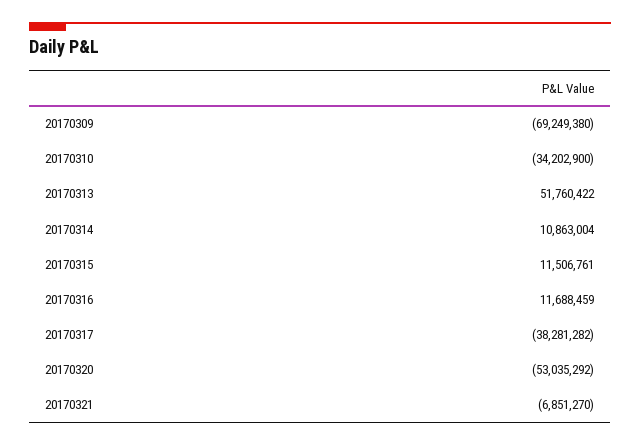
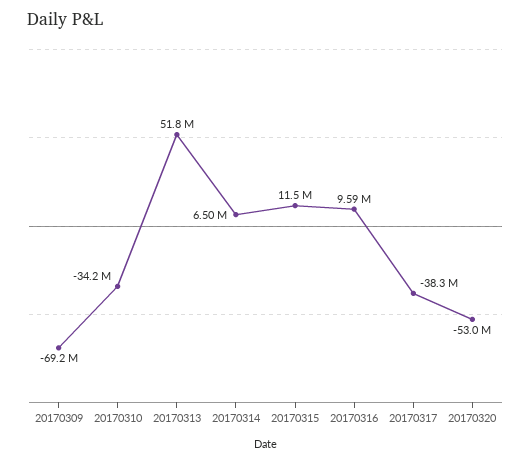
20170314: 10863004 -> 6500000
20170316: 11688459 -> 9590000
20170321: -6851270 -> none

